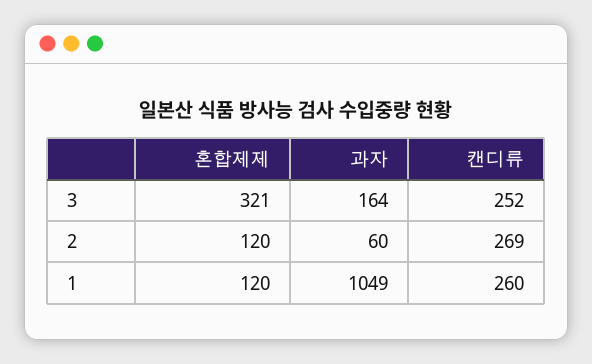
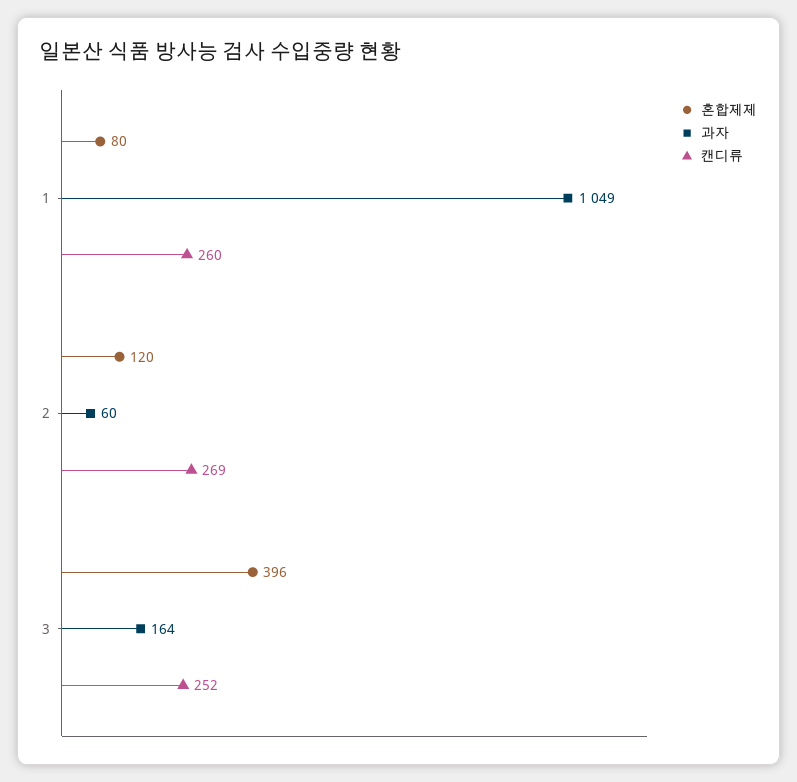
혼합제제, 3: 321 -> 396
혼합제제, 1: 120 -> 80

